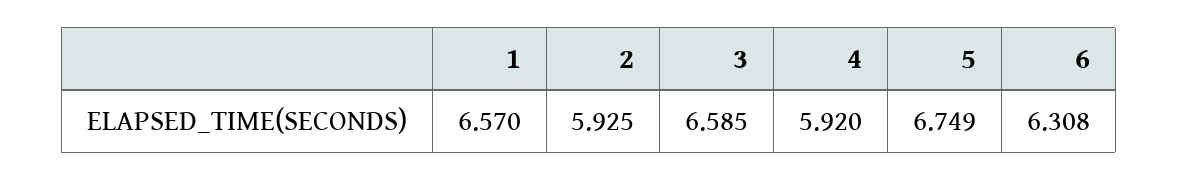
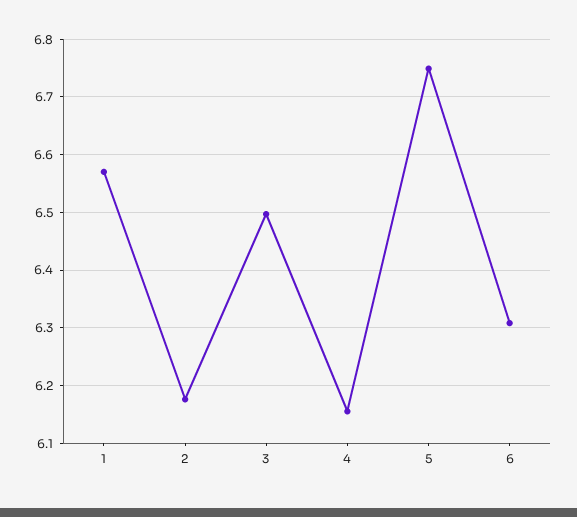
2: 5.925 -> 6.18
3: 6.585 -> 6.5
4: 5.92 -> 6.16

